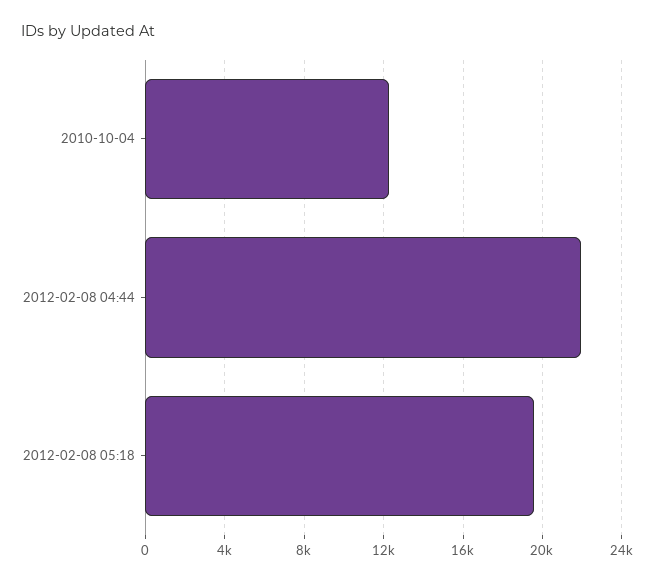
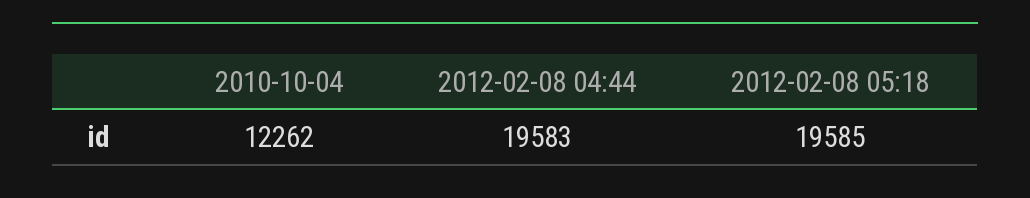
2012-02-08 04:44: 22000 -> 19583

